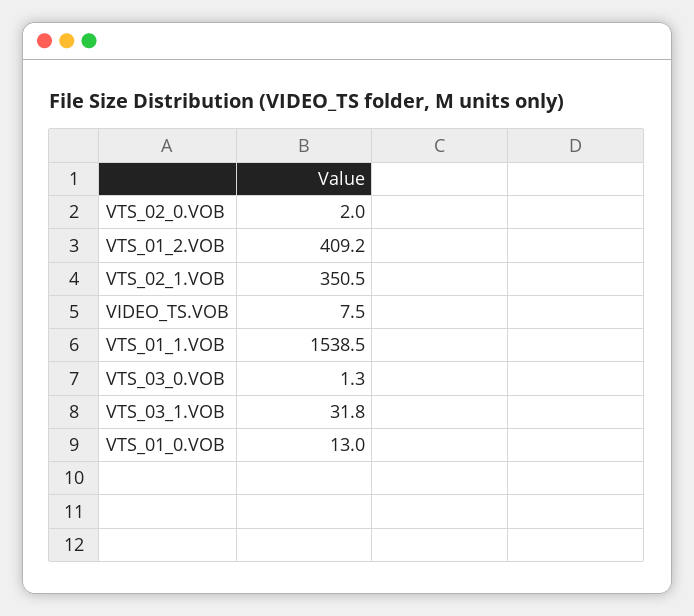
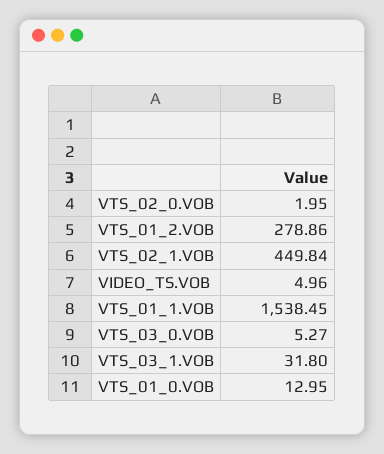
VTS_01_2.VOB: 409.2 -> 278.86
VTS_02_1.VOB: 350.5 -> 449.84
VIDEO_TS.VOB: 7.5 -> 4.96
VTS_03_0.VOB: 1.3 -> 5.27

